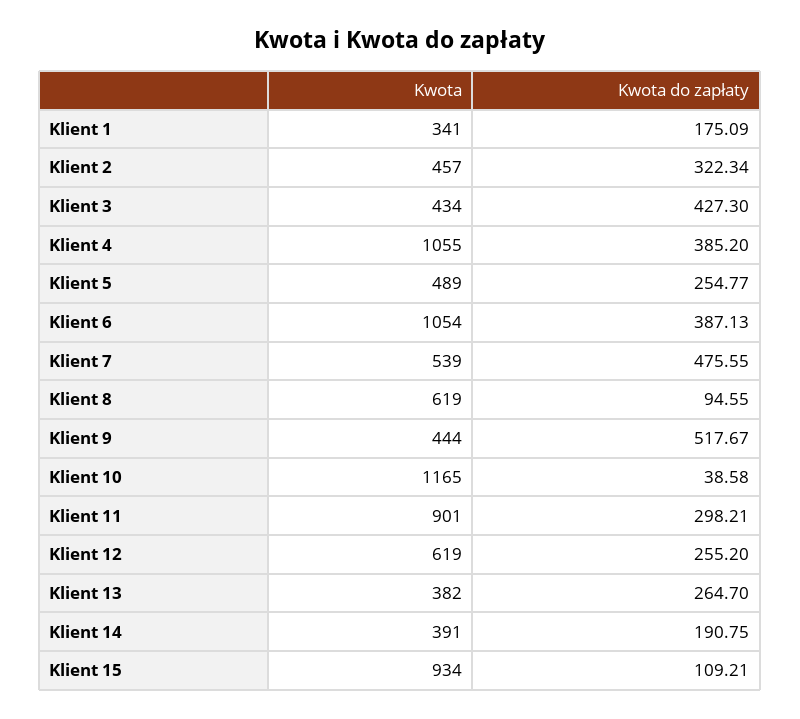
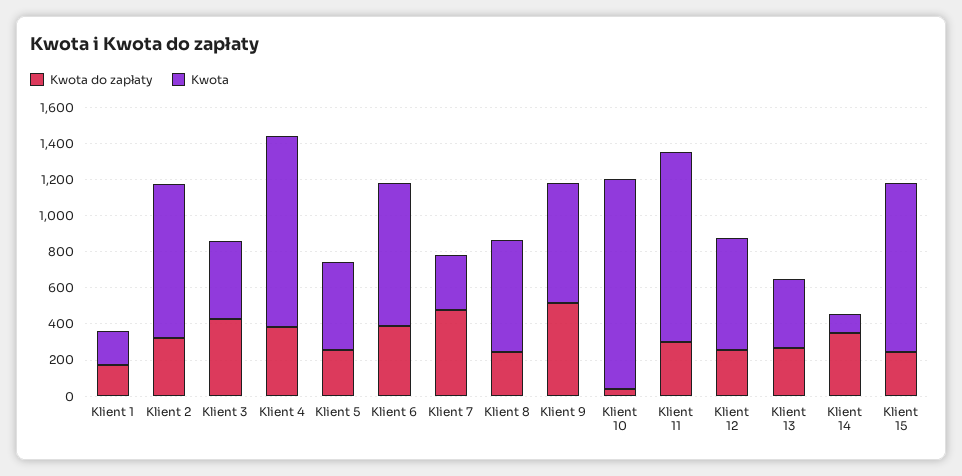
Kwota, Klient 1: 341 -> 200
Kwota, Klient 2: 457 -> 850
Kwota, Klient 6: 1054 -> 800
Kwota, Klient 7: 539 -> 300
Kwota do zapłaty, Klient 8: 94.55 -> 250
Kwota, Klient 9: 444 -> 650
Kwota, Klient 11: 901 -> 1050
Kwota, Klient 14: 391 -> 100
Kwota do zapłaty, Klient 14: 190.75 -> 350
Kwota do zapłaty, Klient 15: 109.21 -> 250

